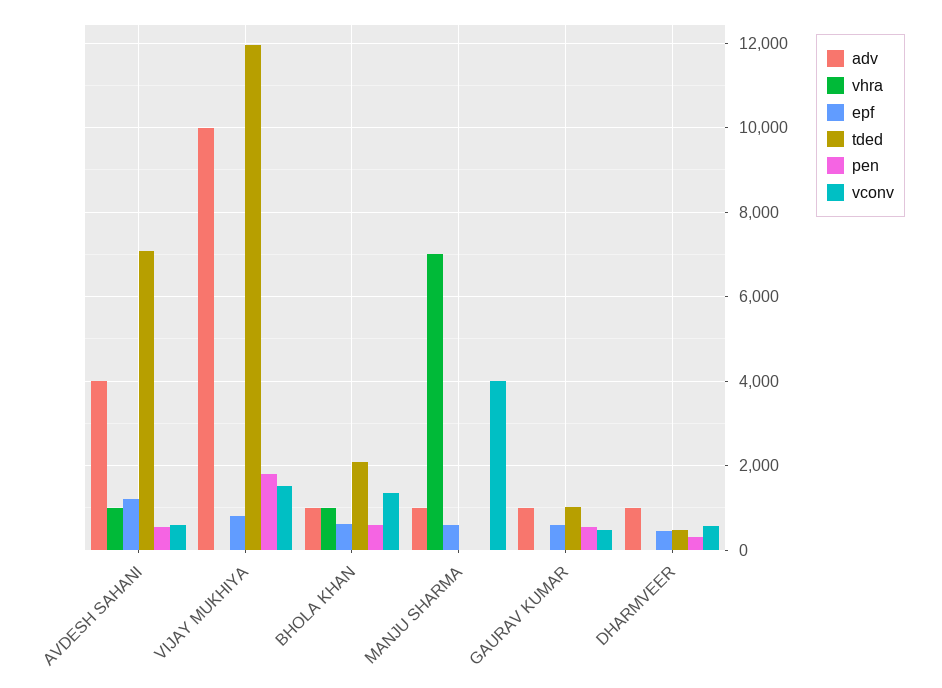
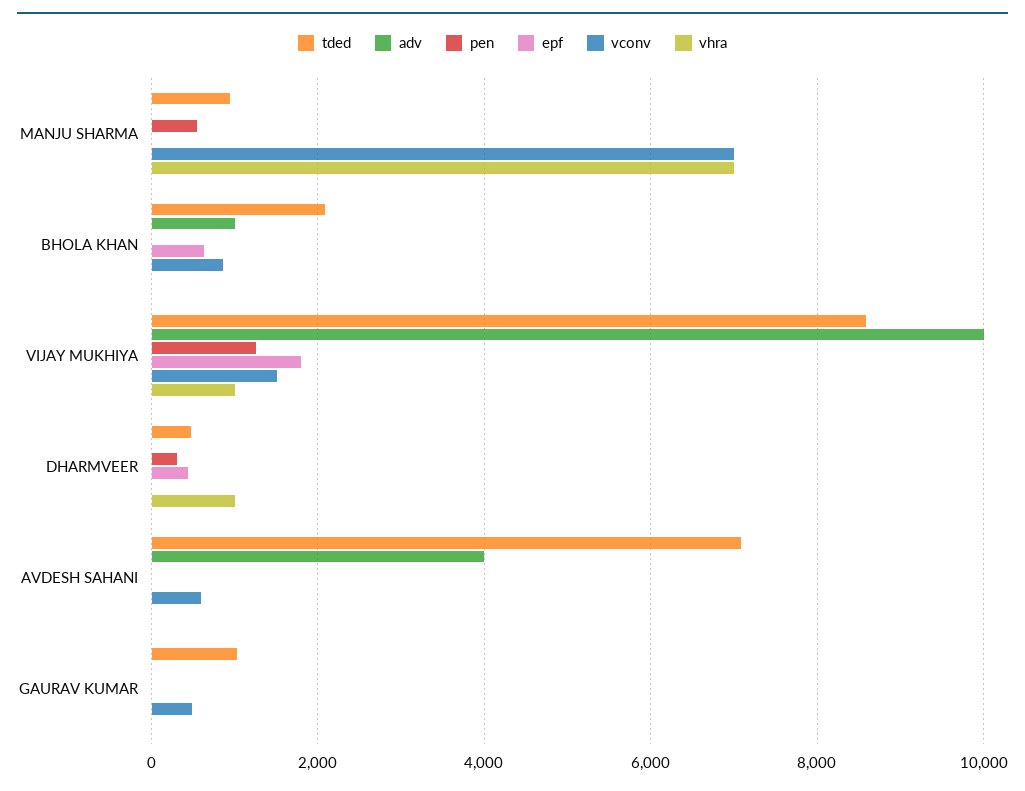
vhra, AVDESH SAHANI: 1000 -> 0
epf, AVDESH SAHANI: 1200 -> 0
pen, AVDESH SAHANI: 600 -> 0
vhra, VIJAY MUKHIYA: 0 -> 1000
epf, VIJAY MUKHIYA: 800 -> 1800
tded, VIJAY MUKHIYA: 12000 -> 8600
pen, VIJAY MUKHIYA: 1800 -> 1200
vhra, BHOLA KHAN: 1000 -> 0
pen, BHOLA KHAN: 600 -> 0
vconv, BHOLA KHAN: 1400 -> 800
adv, MANJU SHARMA: 1000 -> 0
epf, MANJU SHARMA: 600 -> 0
tded, MANJU SHARMA: 0 -> 1000
pen, MANJU SHARMA: 0 -> 600
vconv, MANJU SHARMA: 4000 -> 7000
adv, GAURAV KUMAR: 1000 -> 0
epf, GAURAV KUMAR: 600 -> 0
pen, GAURAV KUMAR: 600 -> 0
adv, DHARMVEER: 1000 -> 0
vhra, DHARMVEER: 0 -> 1000
vconv, DHARMVEER: 600 -> 0

